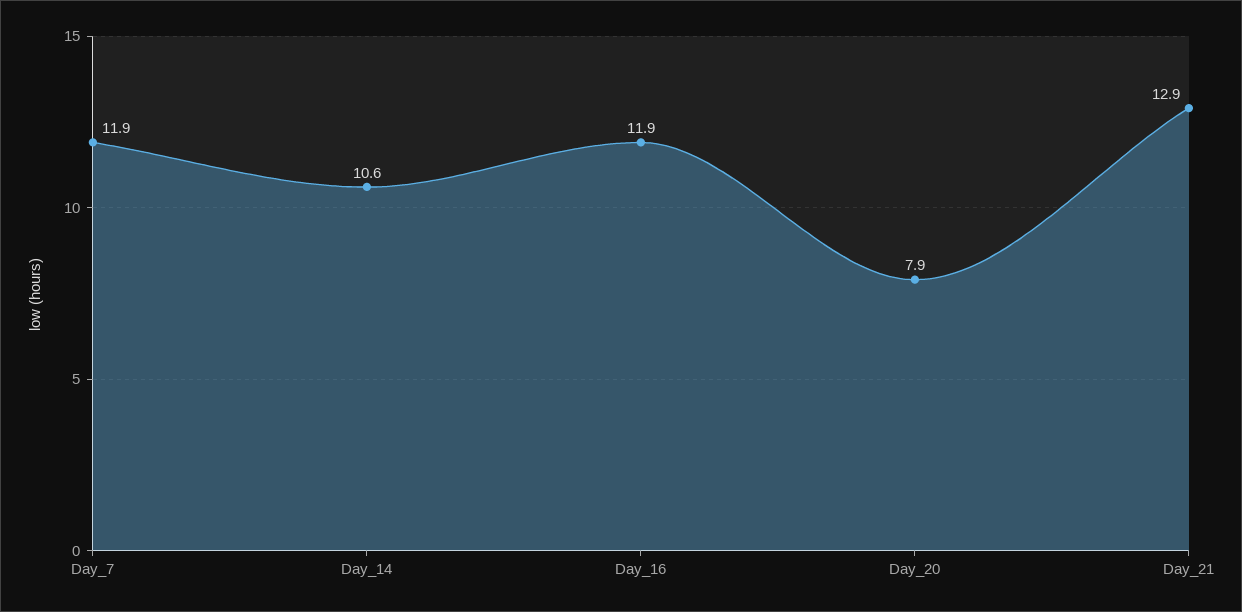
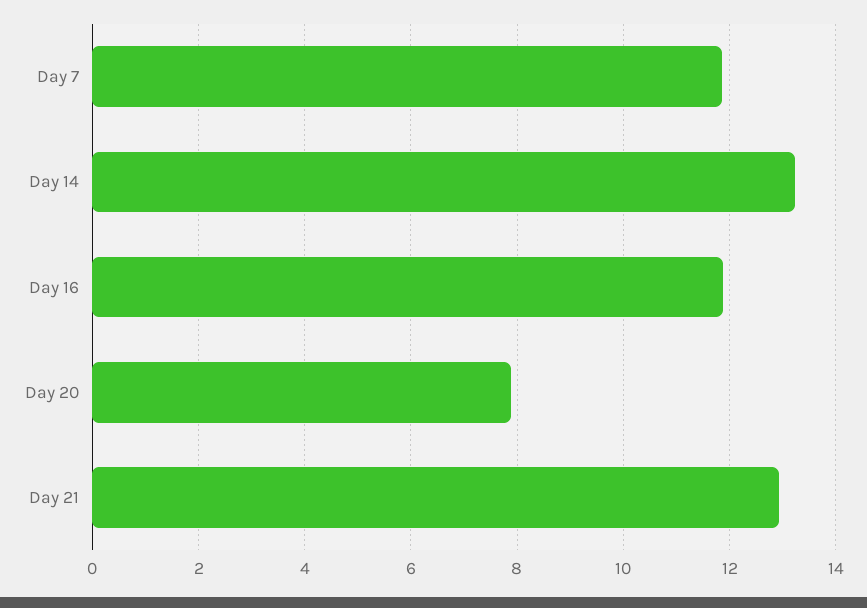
Day_14: 10.6 -> 13.2

